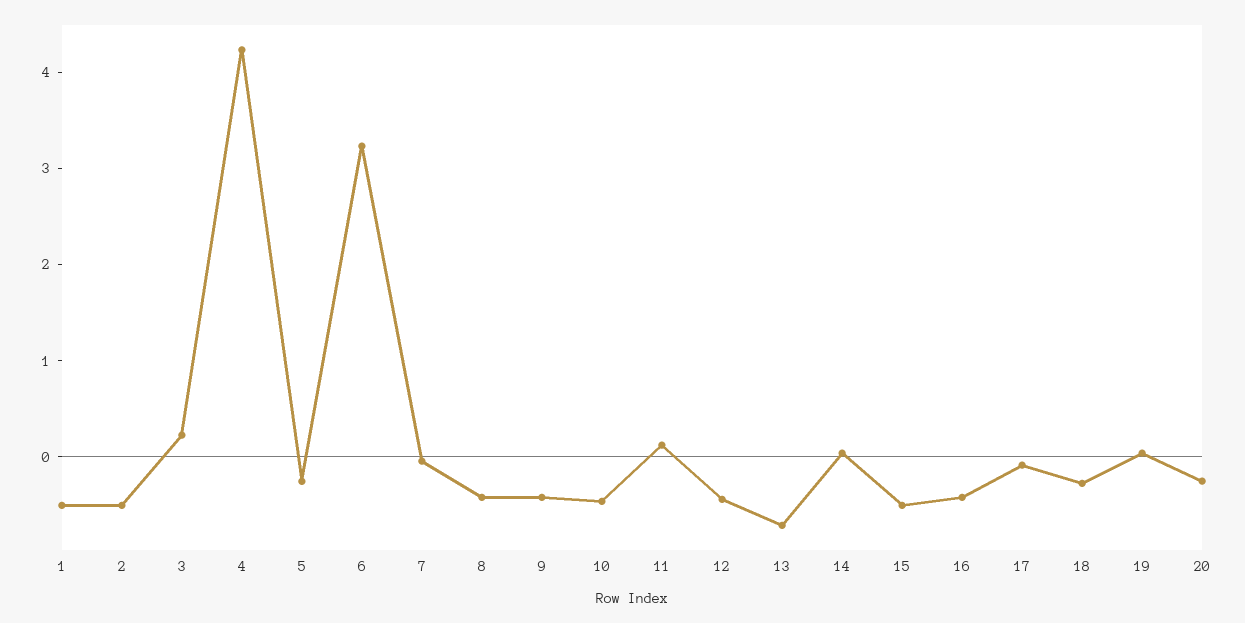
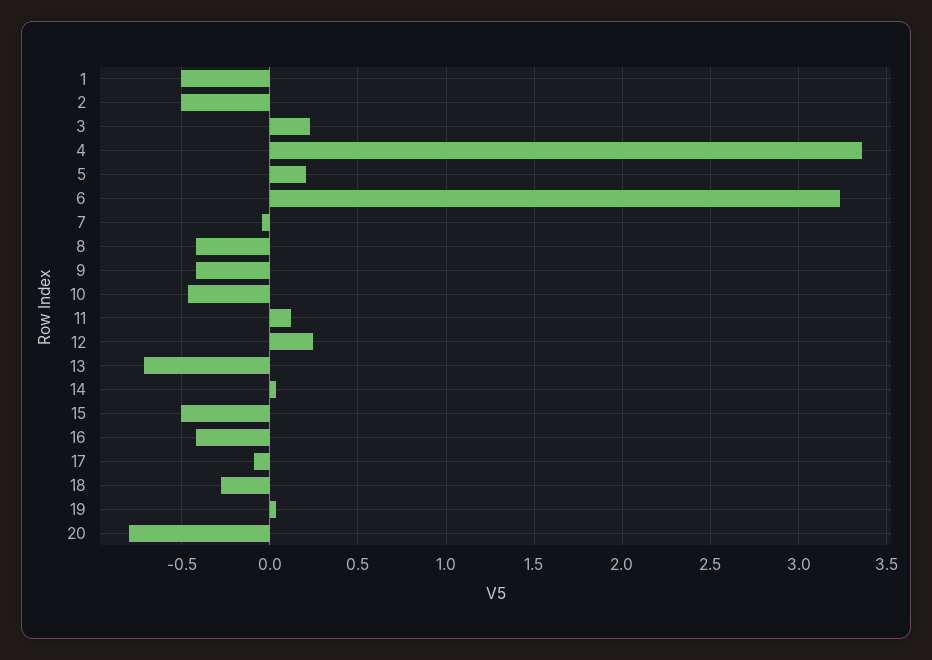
4: 4.2 -> 3.35
5: -0.2 -> 0.2
12: -0.4 -> 0.25
20: -0.2 -> -0.8

